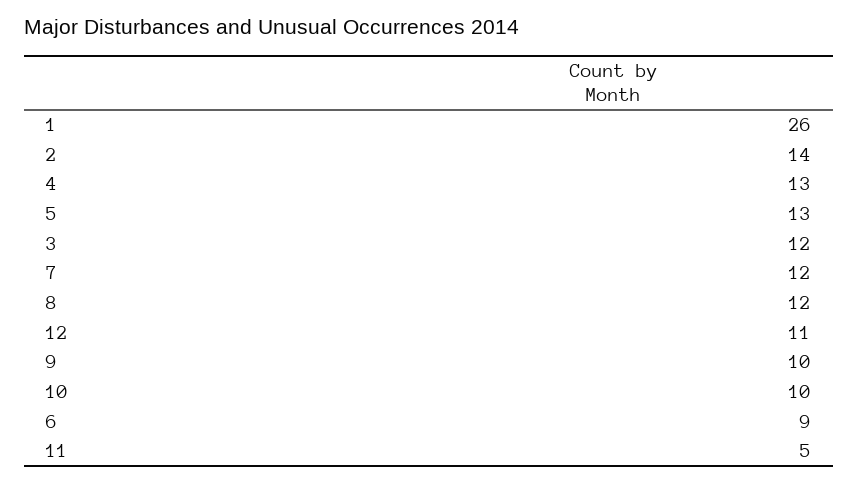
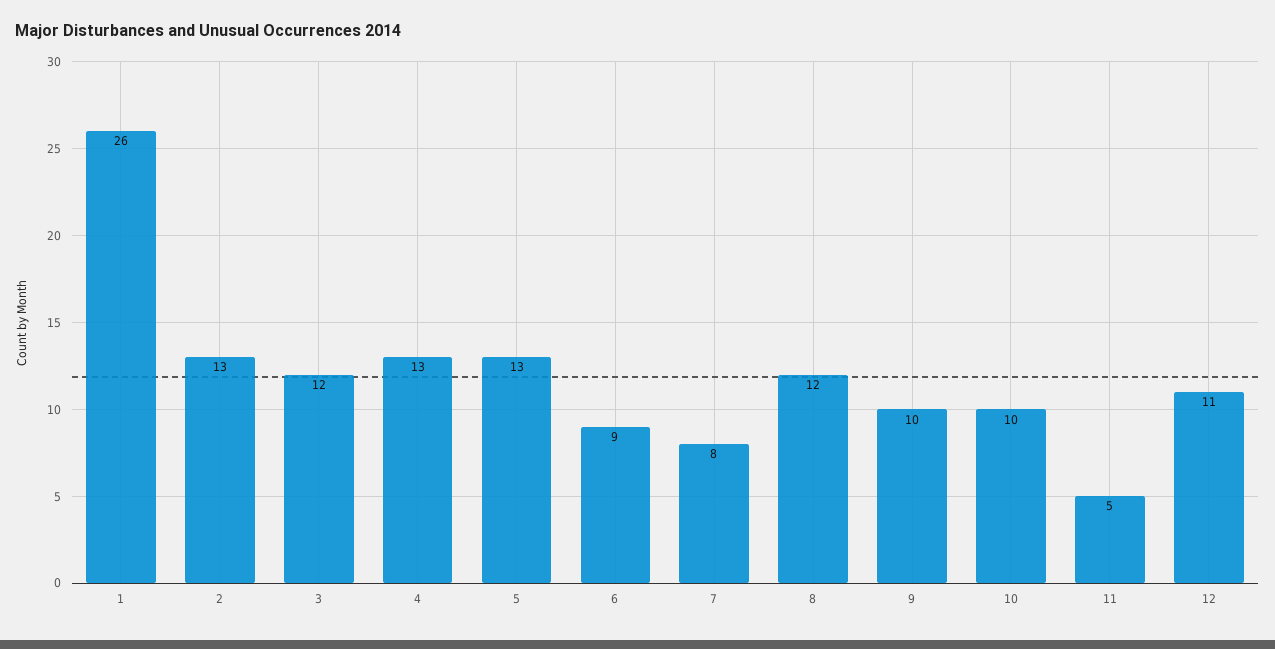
2: 14 -> 13
7: 12 -> 8

